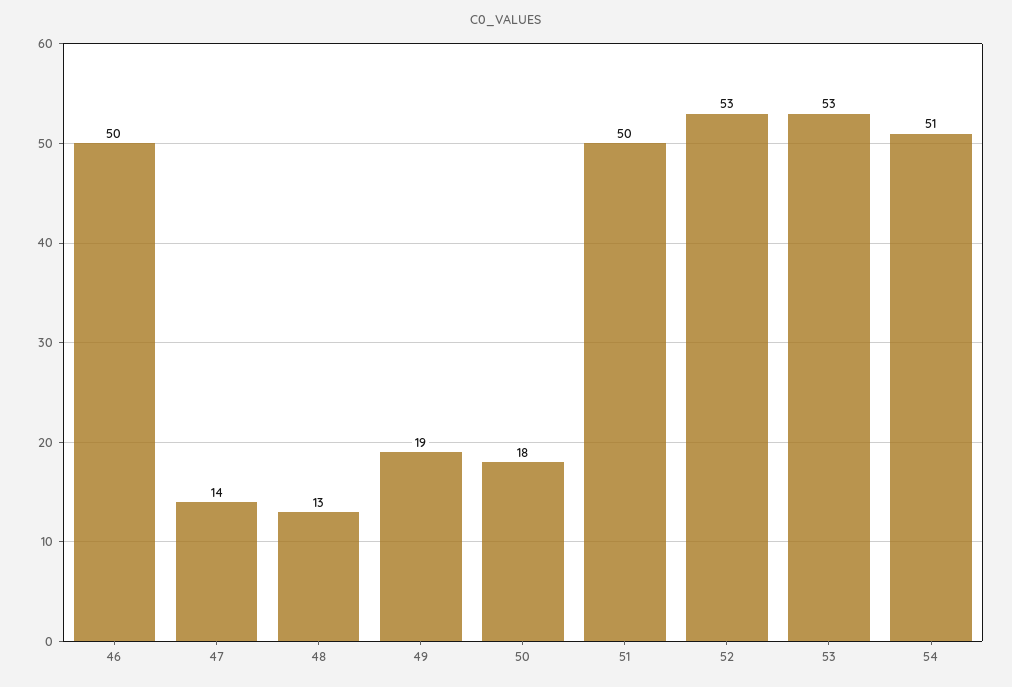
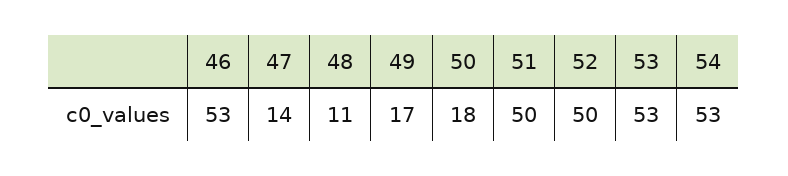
46: 50 -> 53
48: 13 -> 11
49: 19 -> 17
52: 53 -> 50
54: 51 -> 53

